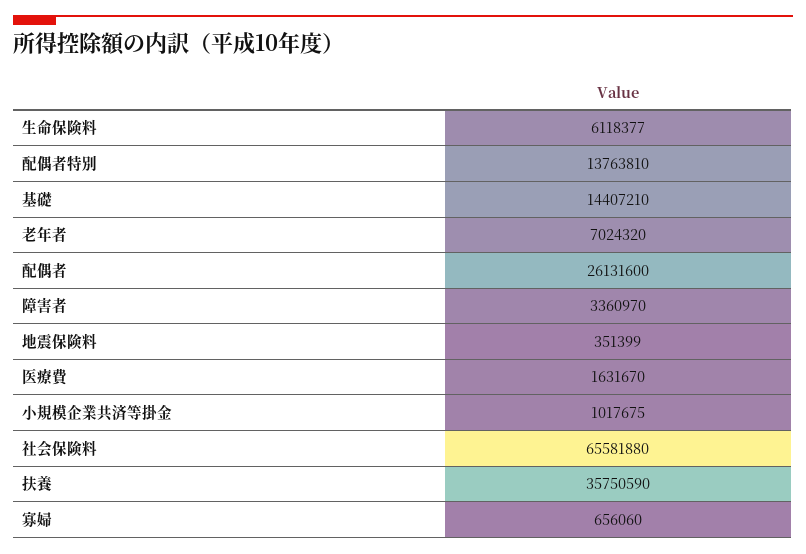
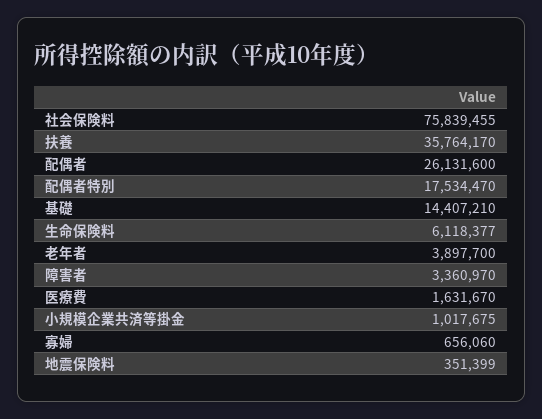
配偶者特別: 13763810 -> 17534470
老年者: 7024320 -> 3897700
社会保険料: 65581880 -> 75839455
扶養: 35750590 -> 35764170

